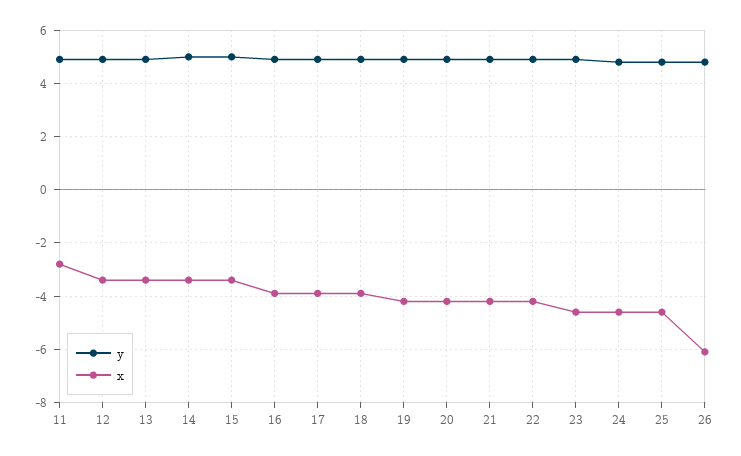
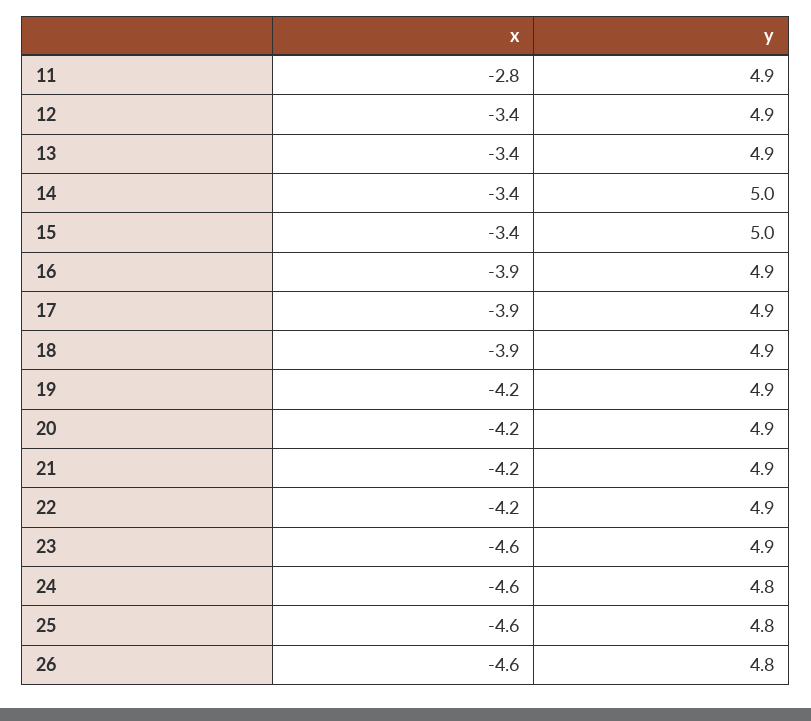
x, 26: -6 -> -4.6

